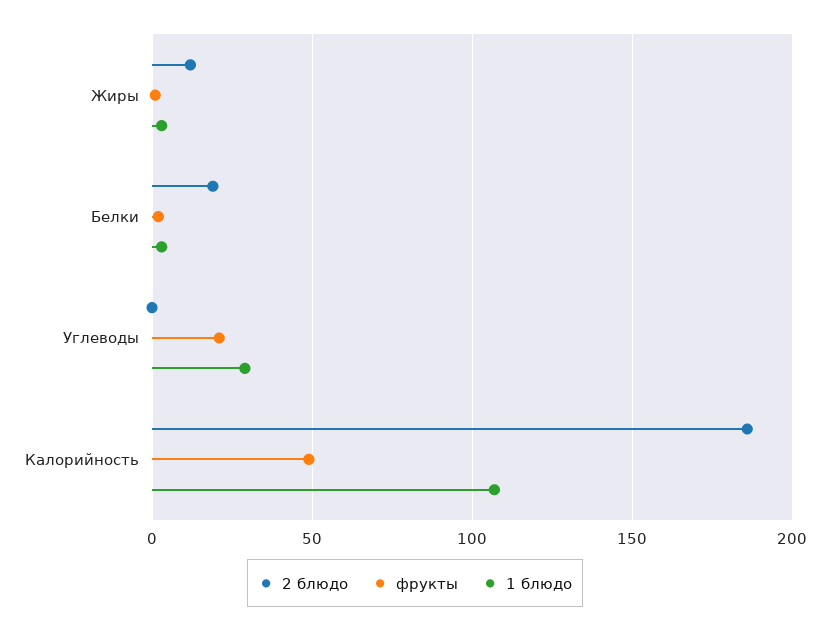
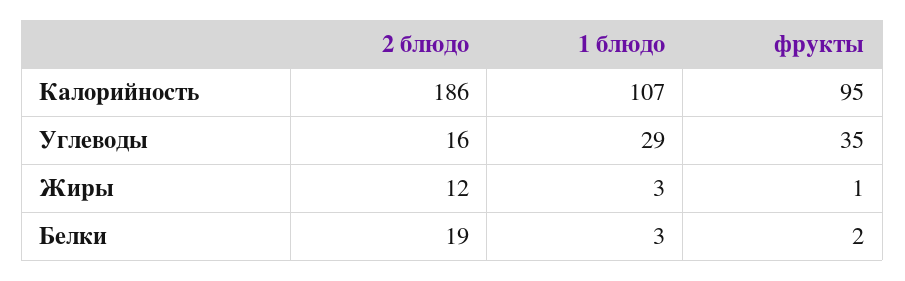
2 блюдо, Углеводы: 0 -> 16
фрукты, Углеводы: 20 -> 35
фрукты, Калорийность: 50 -> 95

